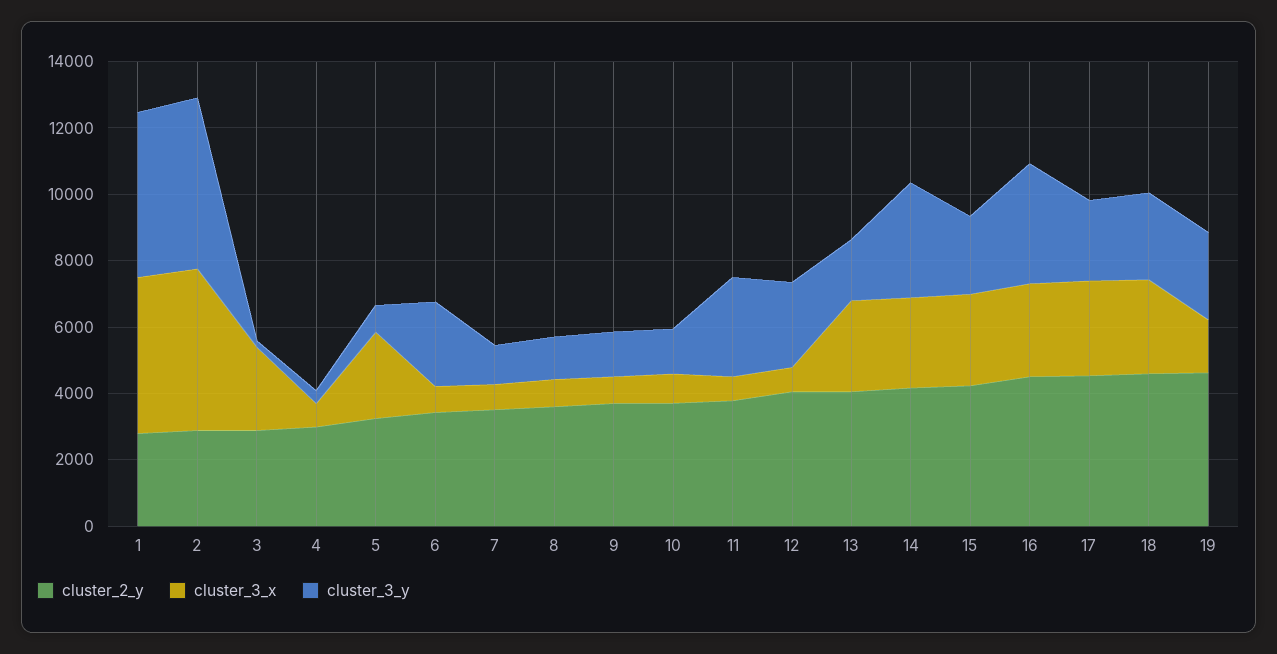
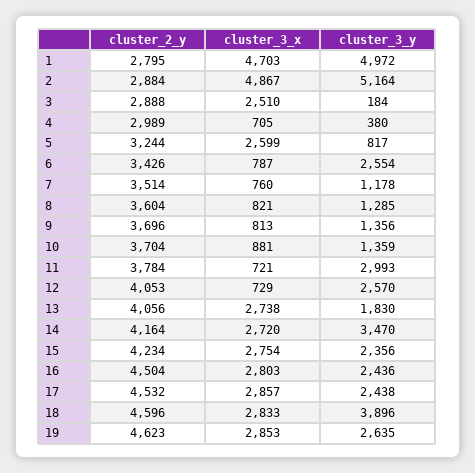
cluster_3_y, 16: 3500 -> 2436
cluster_3_y, 18: 2500 -> 3896
cluster_3_x, 19: 1500 -> 2853

